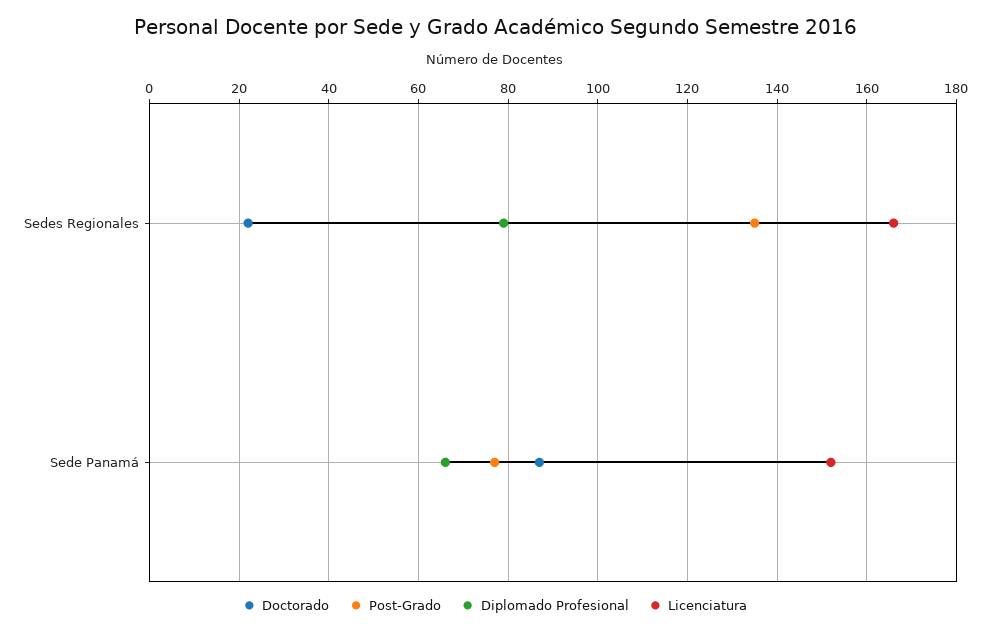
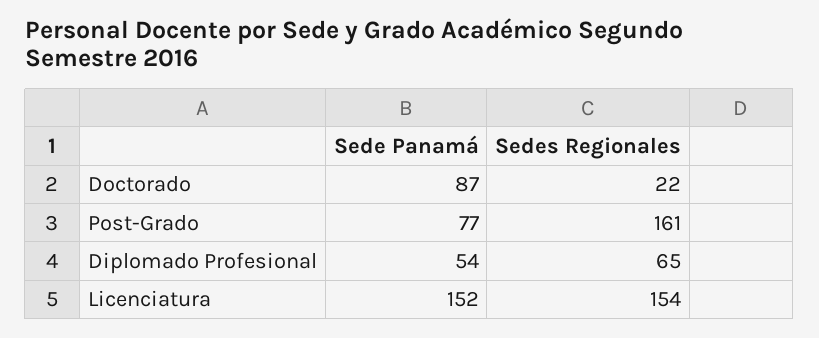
Post-Grado, Sedes Regionales: 135 -> 161
Diplomado Profesional, Sedes Regionales: 80 -> 65
Licenciatura, Sedes Regionales: 165 -> 154
Diplomado Profesional, Sede Panamá: 65 -> 54

